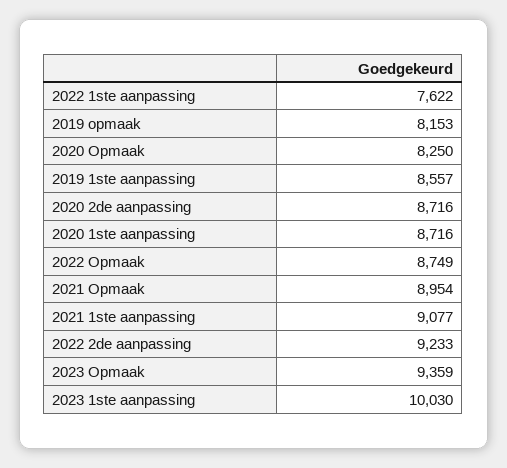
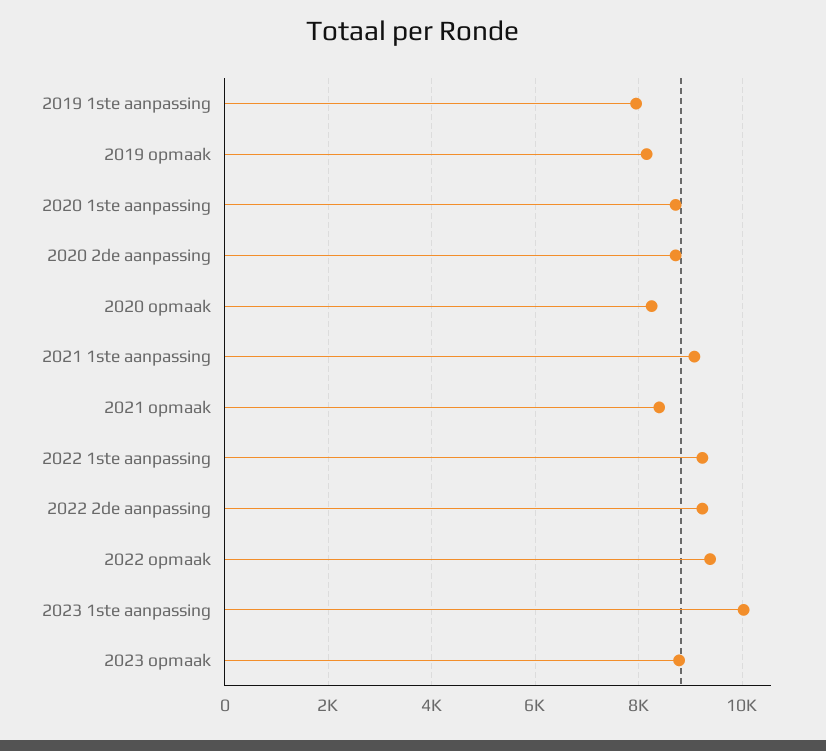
2022 1ste aanpassing: 7622 -> 9200
2019 1ste aanpassing: 8557 -> 8000
2022 Opmaak: 8749 -> 9400
2021 Opmaak: 8954 -> 8400
2023 Opmaak: 9359 -> 8800

